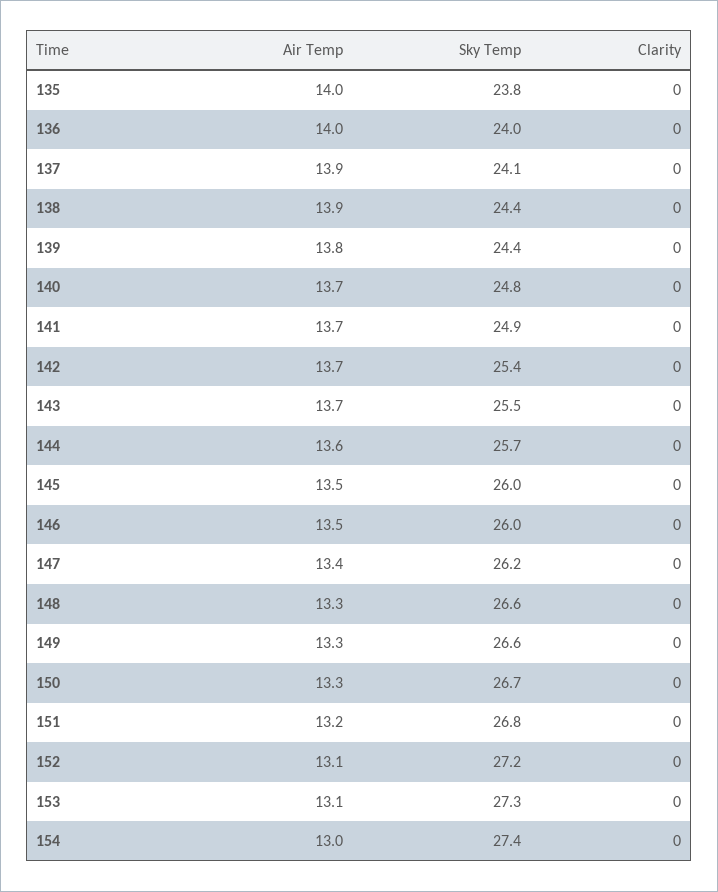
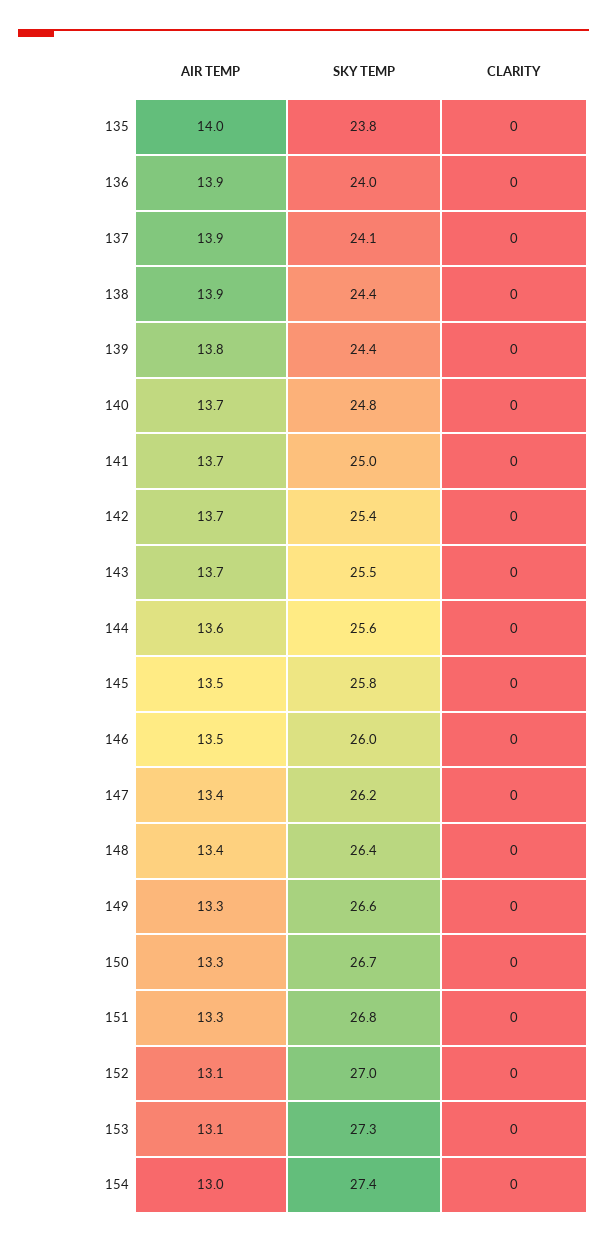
Air Temp, 136: 14 -> 13.9
Sky Temp, 141: 24.9 -> 25
Sky Temp, 144: 25.7 -> 25.6
Sky Temp, 145: 26 -> 25.8
Air Temp, 148: 13.3 -> 13.4
Sky Temp, 148: 26.6 -> 26.4
Air Temp, 151: 13.2 -> 13.3
Sky Temp, 152: 27.2 -> 27

